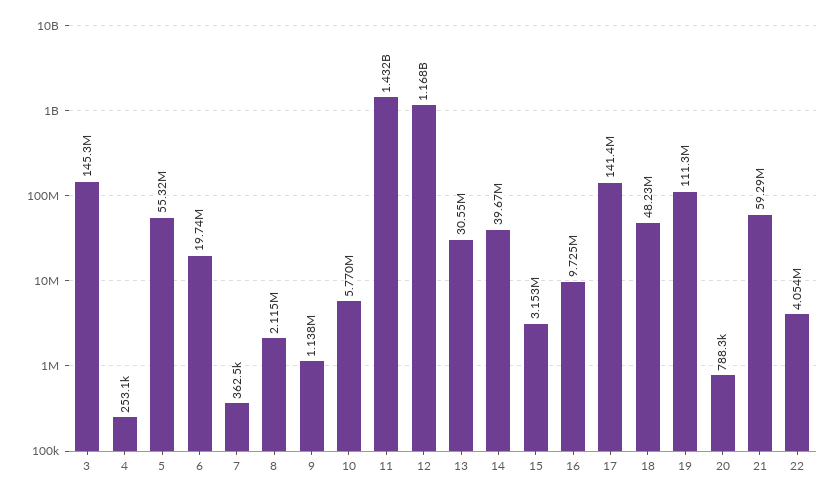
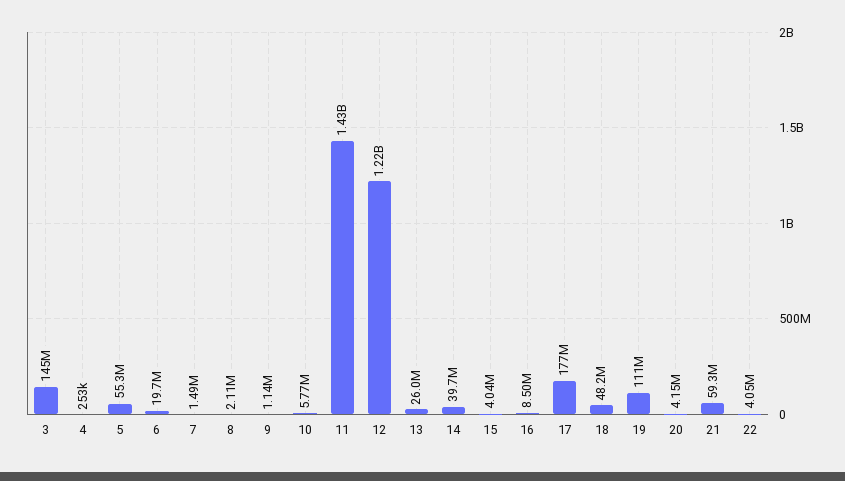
7: 362500 -> 1490000
12: 1168000000 -> 1220000000
13: 30550000 -> 26000000
15: 3153000 -> 4040000
16: 9725000 -> 8500000
17: 141400000 -> 177000000
20: 788300 -> 4150000

